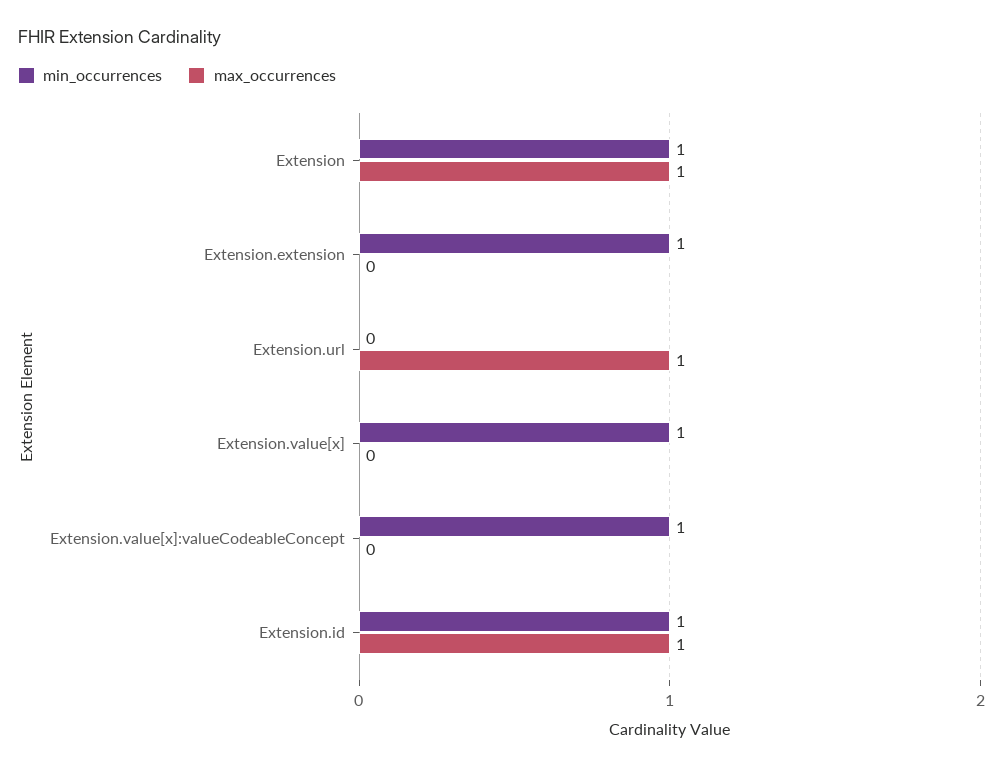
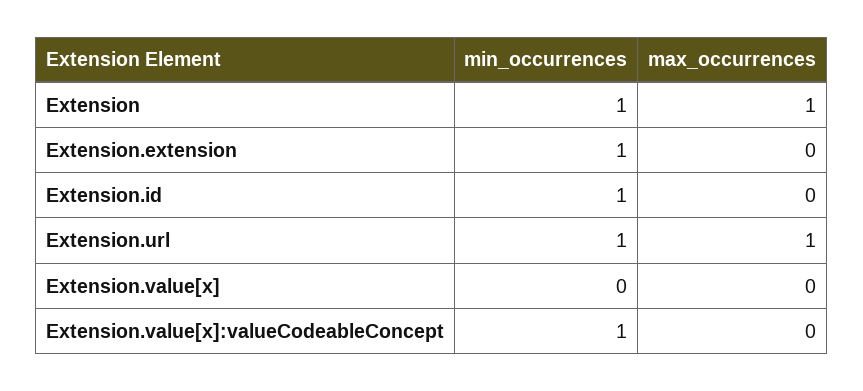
min_occurrences, Extension.url: 0 -> 1
min_occurrences, Extension.value[x]: 1 -> 0
max_occurrences, Extension.id: 1 -> 0

